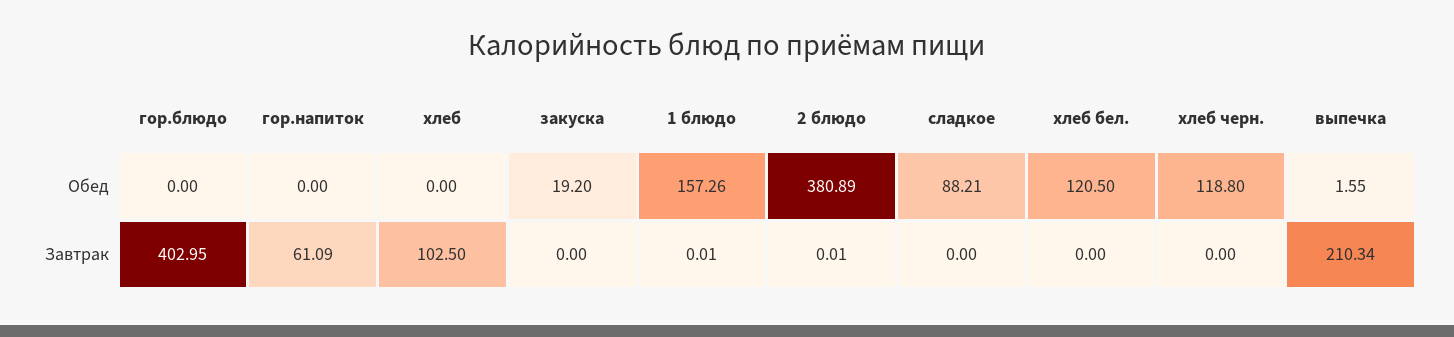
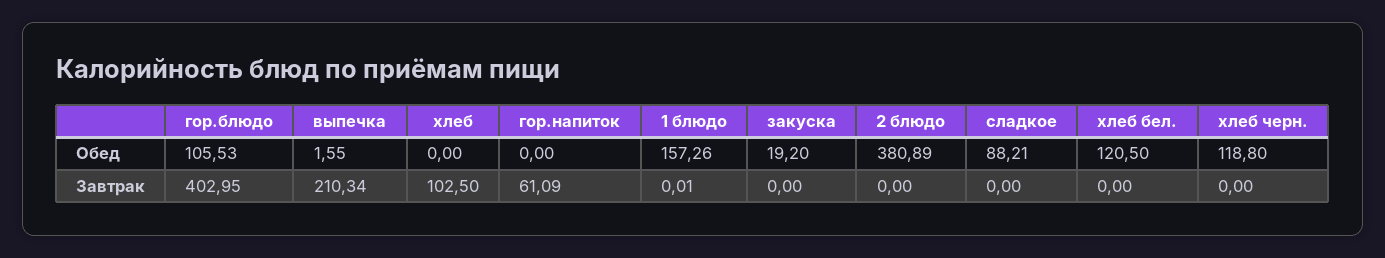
гор.блюдо, Обед: 0 -> 105.53
2 блюдо, Завтрак: 0.01 -> 0

